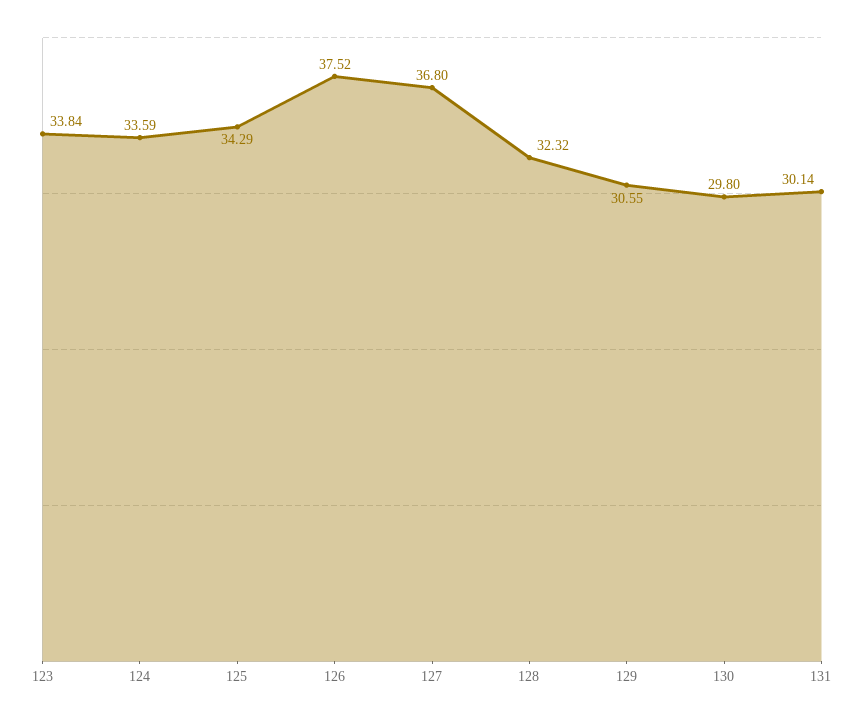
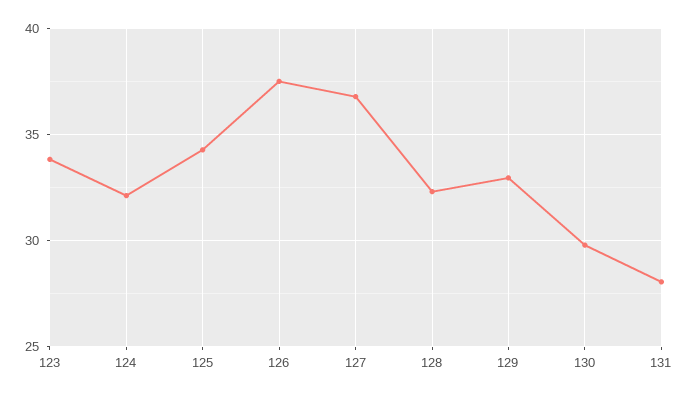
124: 33.59 -> 32
129: 30.55 -> 33
131: 30.14 -> 28

